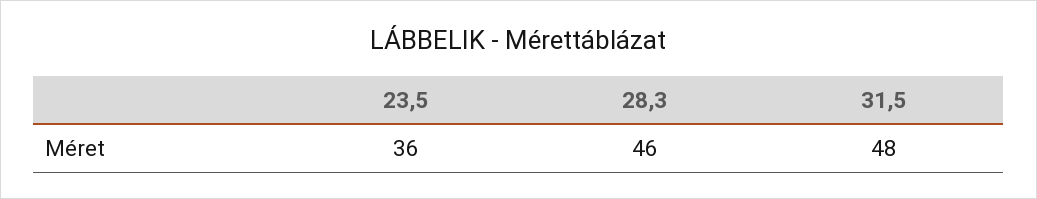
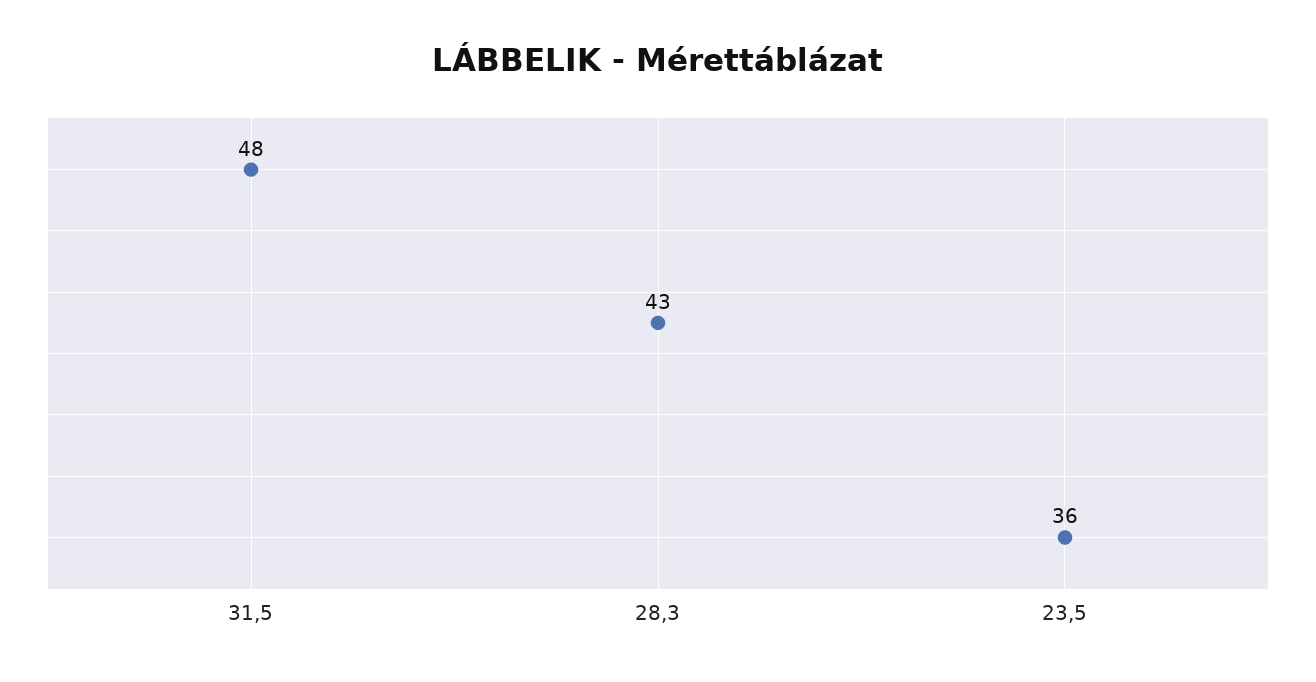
28,3: 46 -> 43

